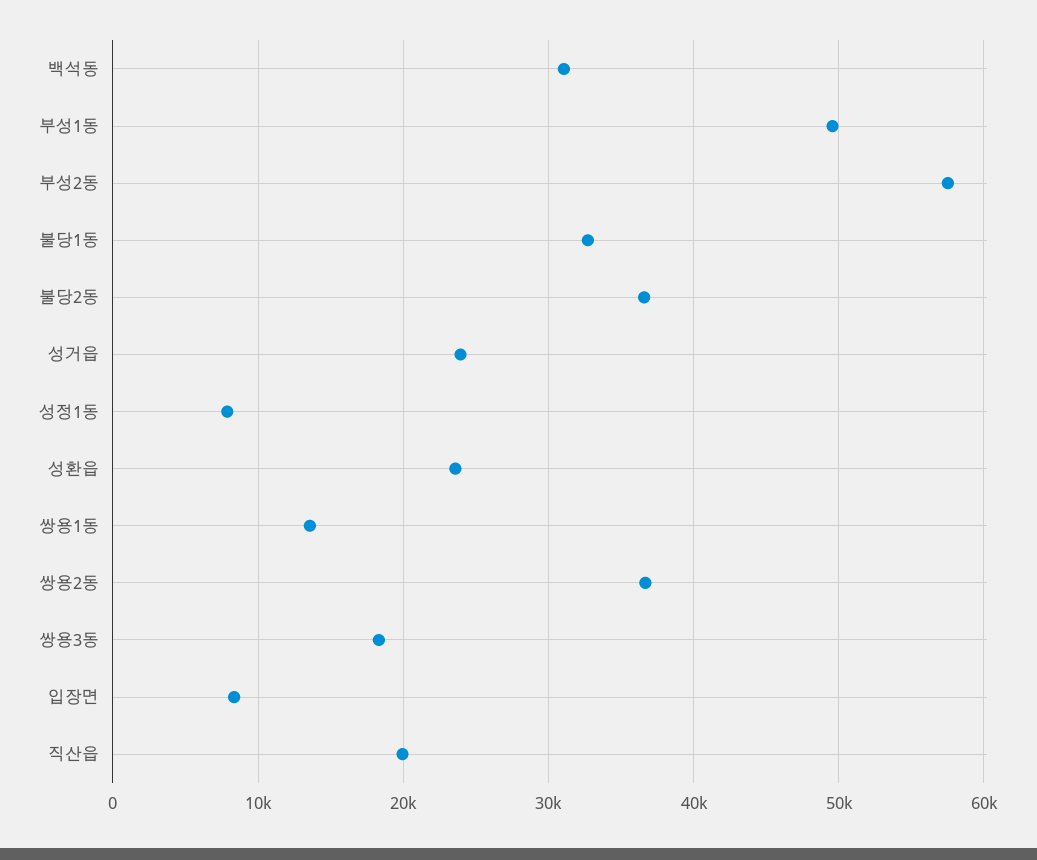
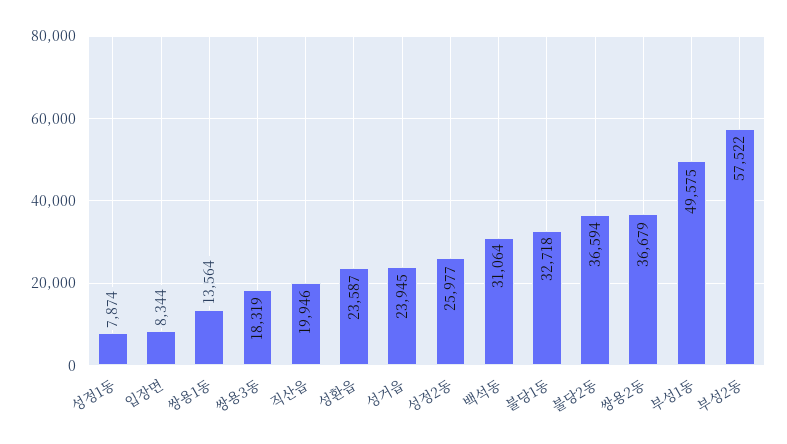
성정2동: none -> 25977

